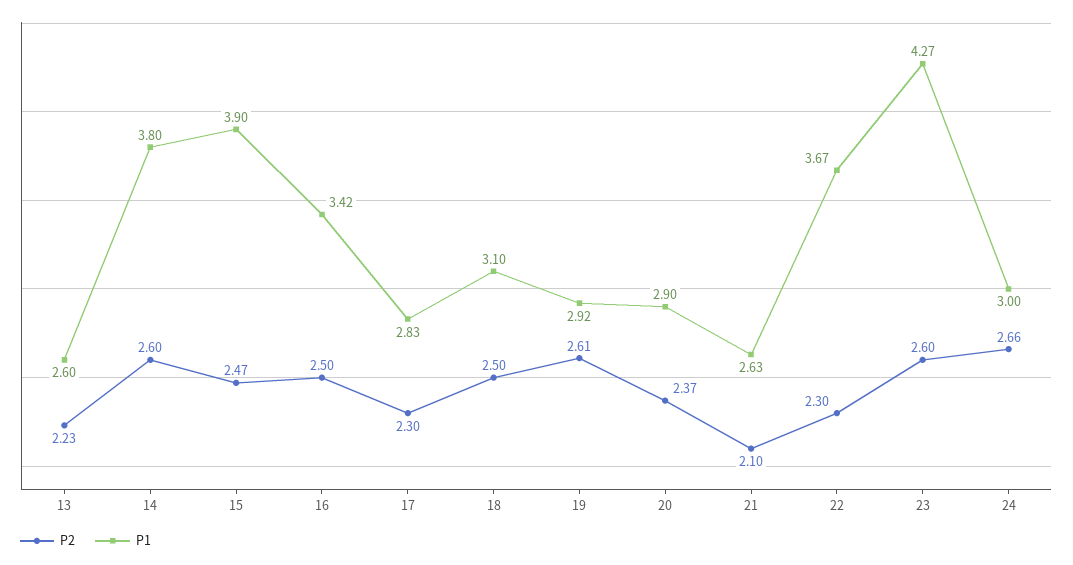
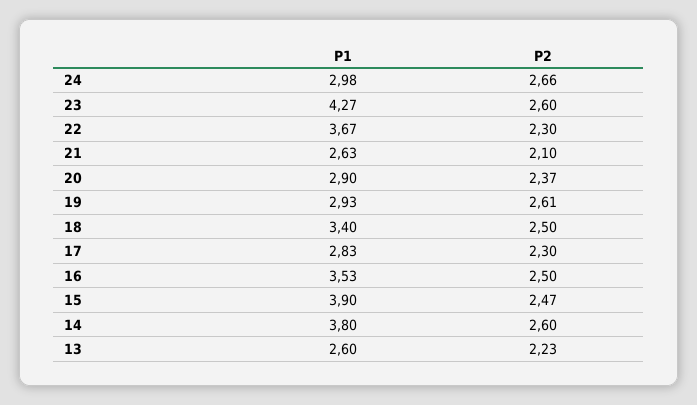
P1, 16: 3.42 -> 3.53
P1, 18: 3.1 -> 3.4
P1, 19: 2.92 -> 2.93
P1, 24: 3 -> 2.98

